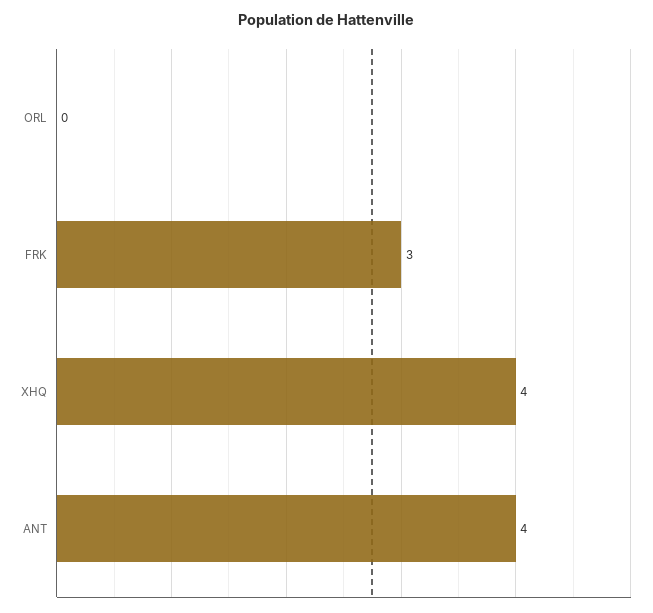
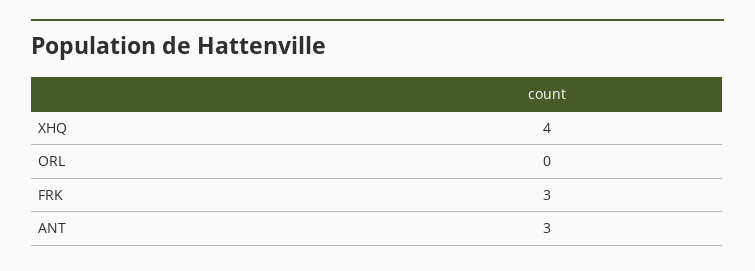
ANT: 4 -> 3

